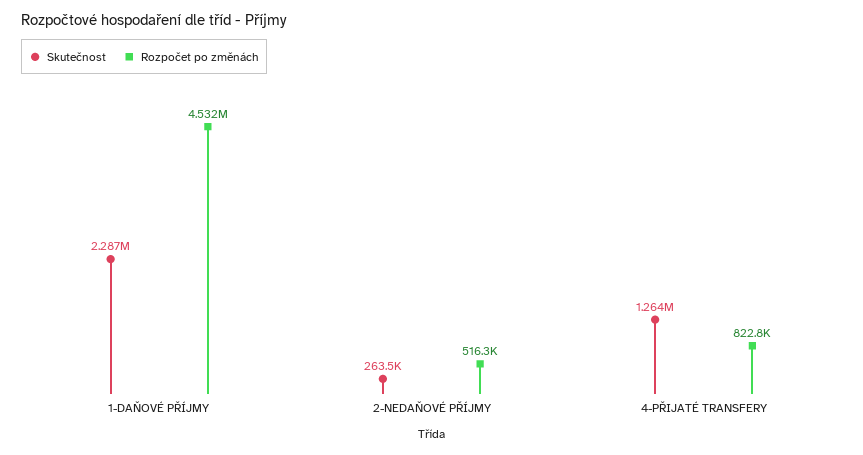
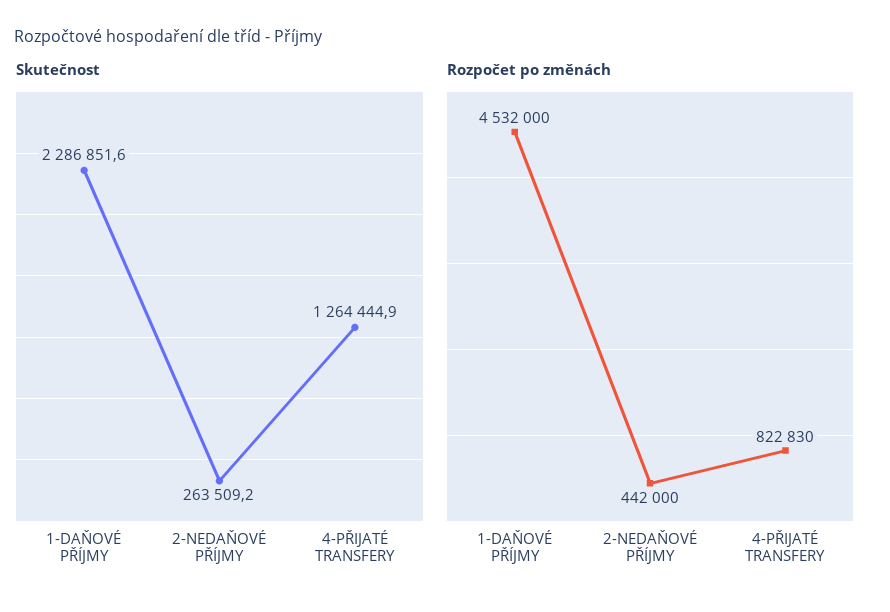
Rozpočet po změnách, 2-NEDAŇOVÉ PŘÍJMY: 516300 -> 442000

